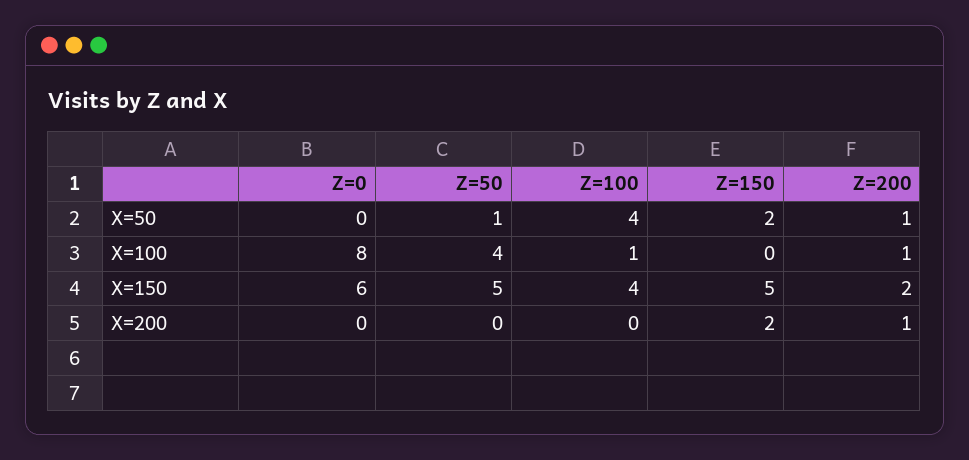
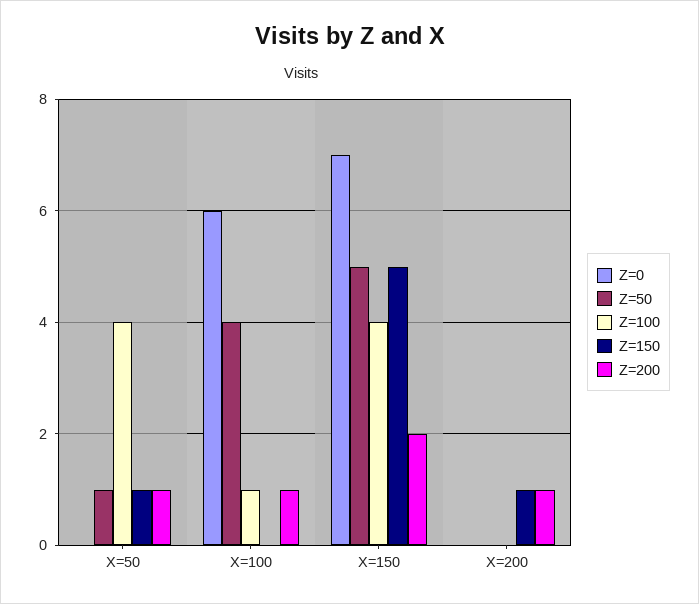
Z=150, X=50: 2 -> 1
Z=0, X=100: 8 -> 6
Z=0, X=150: 6 -> 7
Z=150, X=200: 2 -> 1

